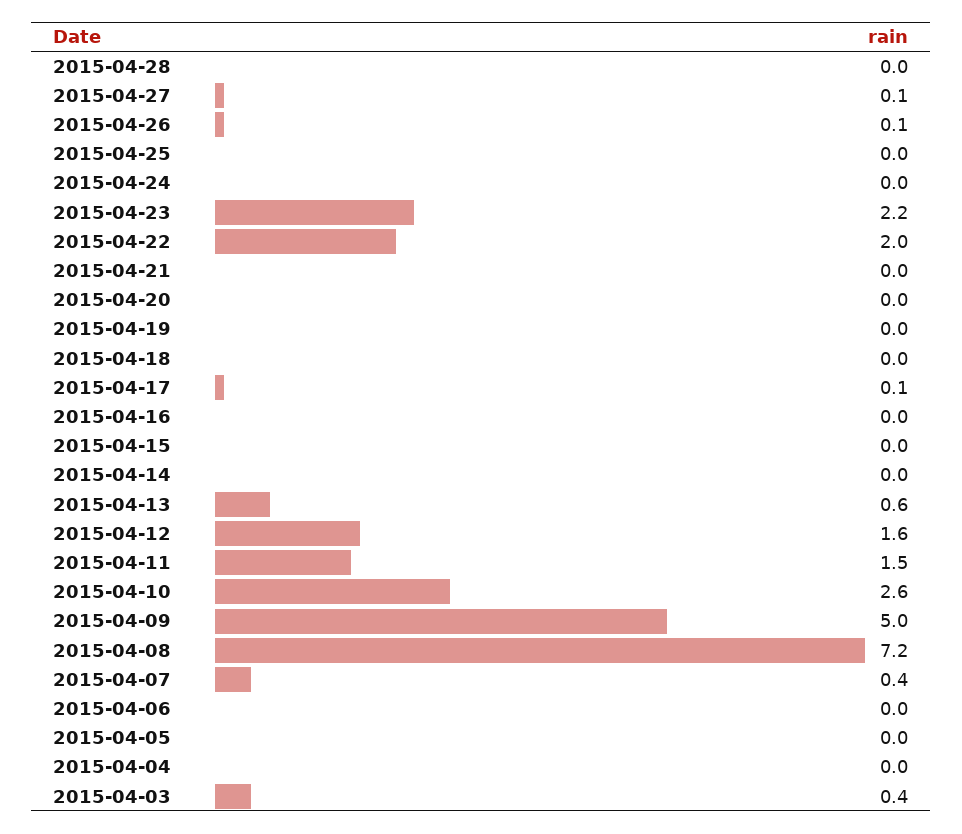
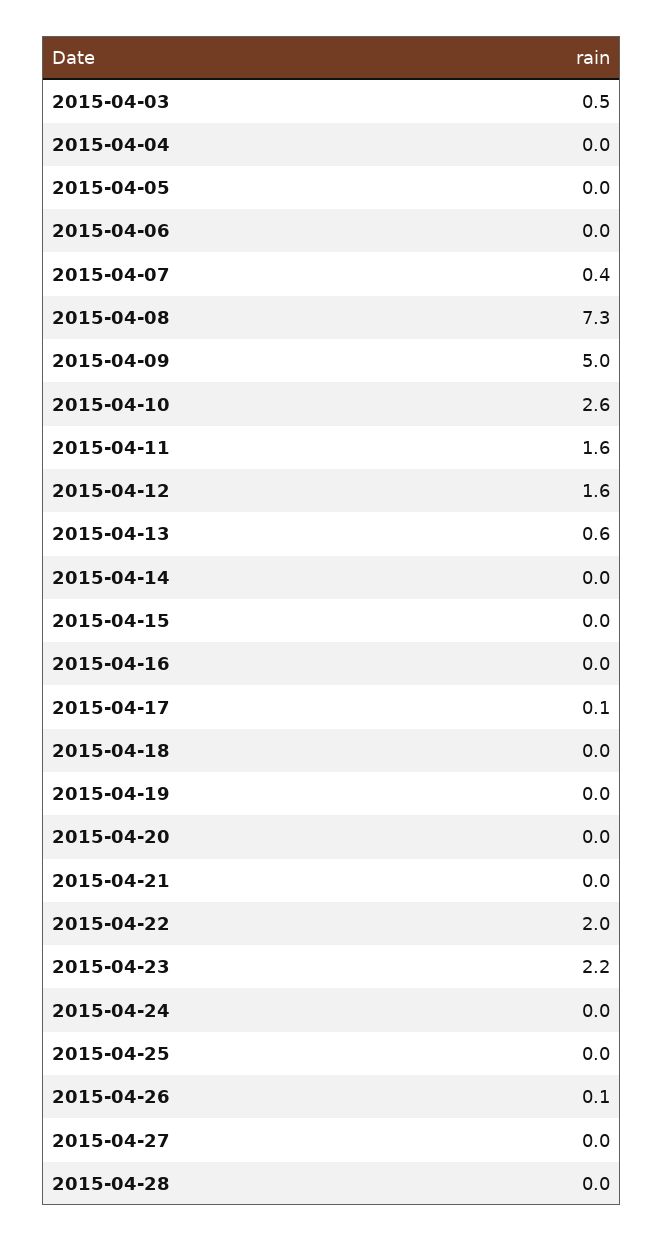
2015-04-27: 0.1 -> 0
2015-04-11: 1.5 -> 1.6
2015-04-08: 7.2 -> 7.3
2015-04-03: 0.4 -> 0.5

